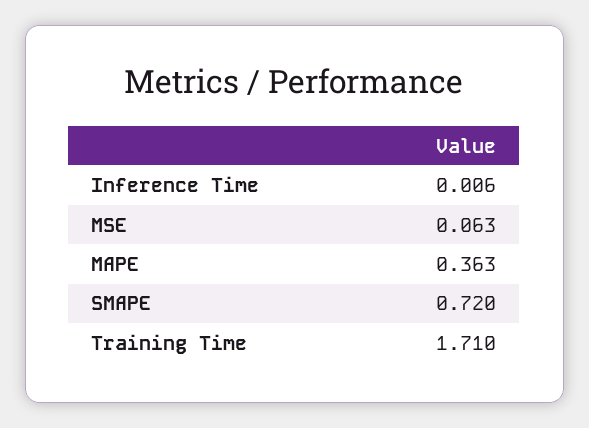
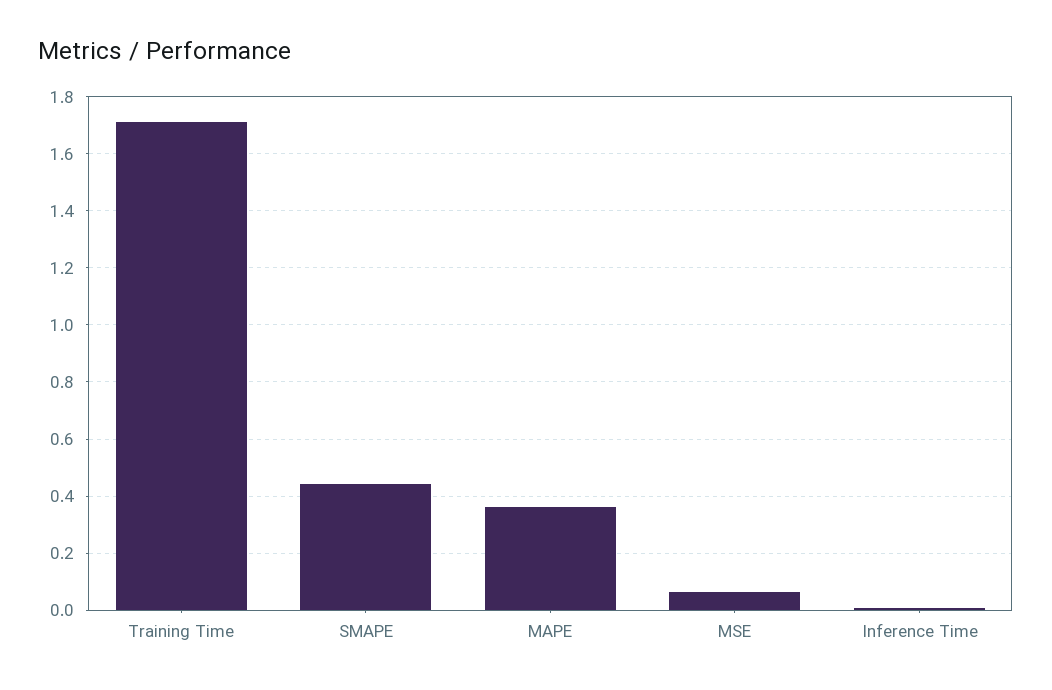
SMAPE: 0.72 -> 0.45

